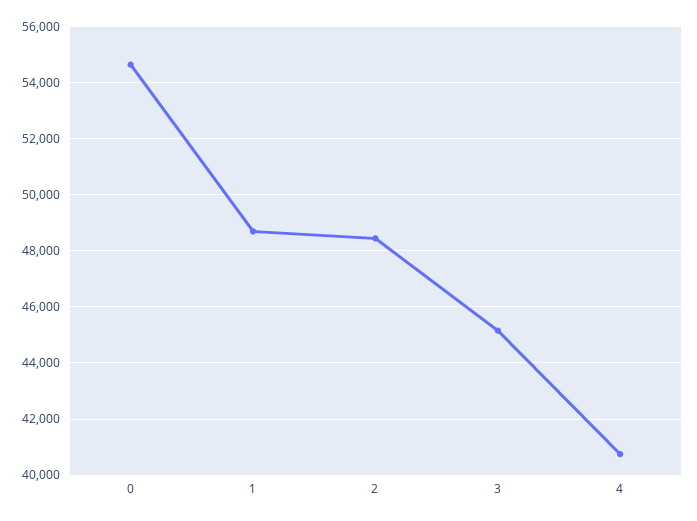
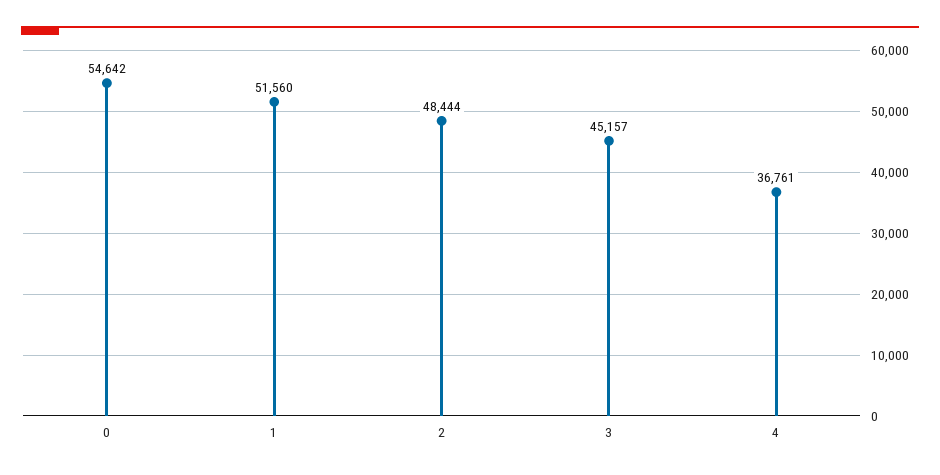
1: 48750 -> 51560
4: 40750 -> 36761

